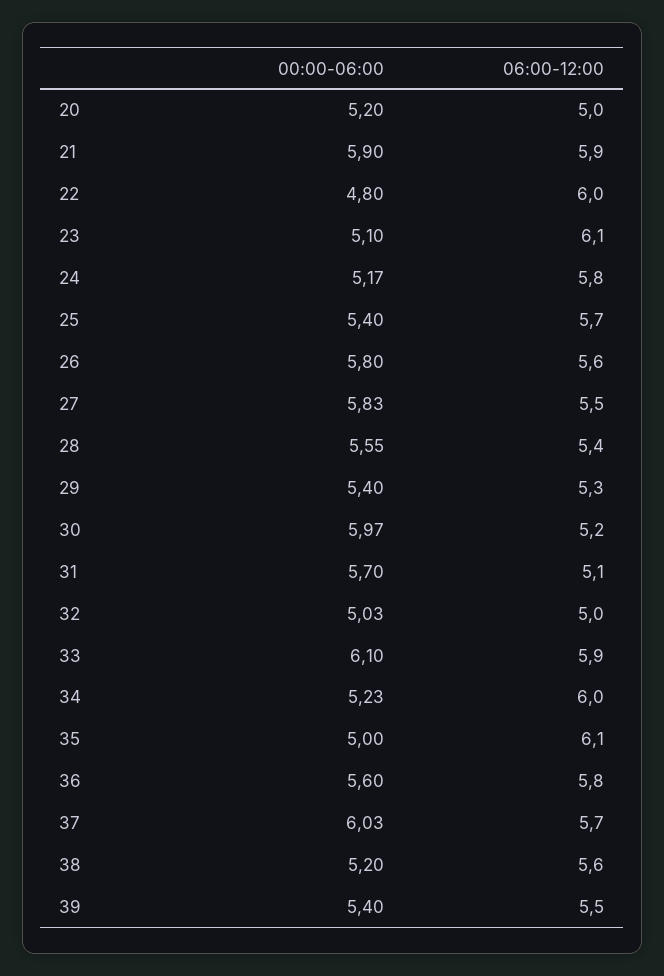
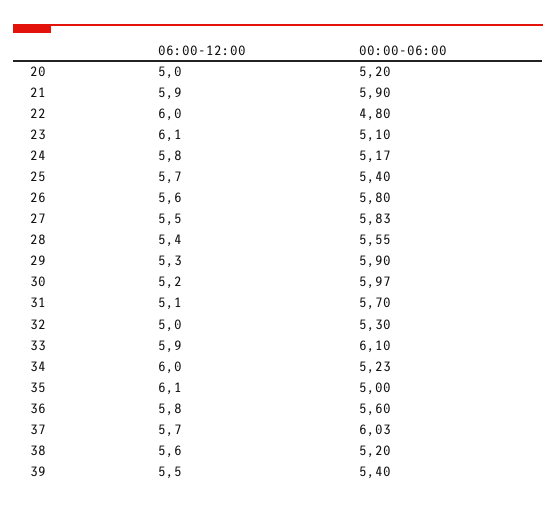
00:00-06:00, 29: 5.4 -> 5.9
00:00-06:00, 32: 5.03 -> 5.3

